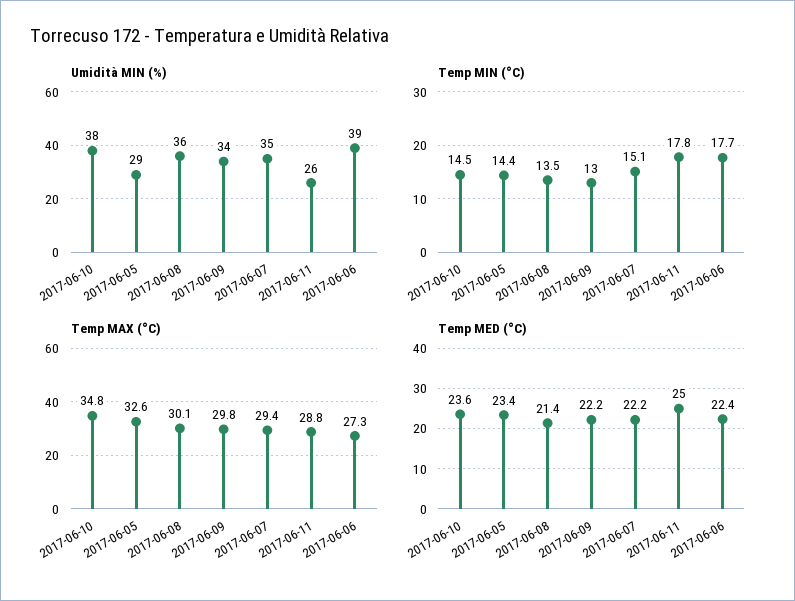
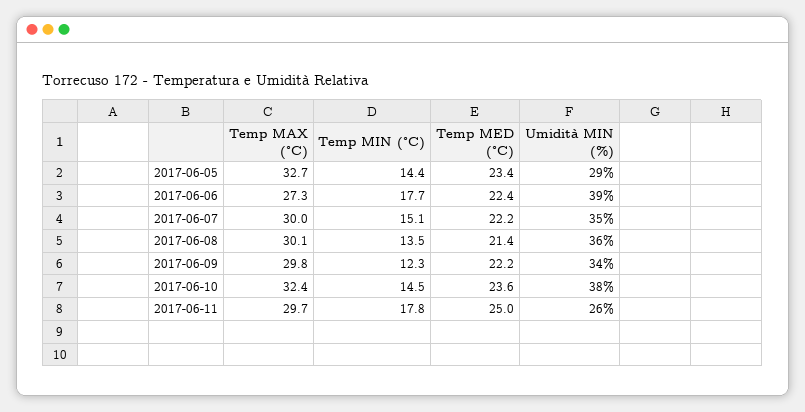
Temp MIN (°C), 2017-06-09: 13 -> 12.3
Temp MAX (°C), 2017-06-10: 34.8 -> 32.4
Temp MAX (°C), 2017-06-05: 32.6 -> 32.7
Temp MAX (°C), 2017-06-07: 29.4 -> 30
Temp MAX (°C), 2017-06-11: 28.8 -> 29.7

